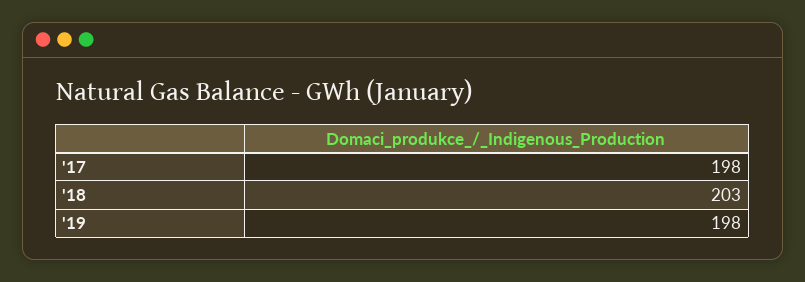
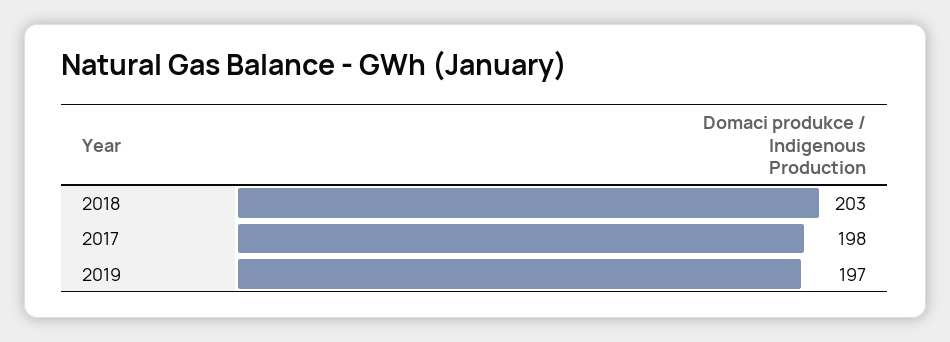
'19: 198 -> 197

